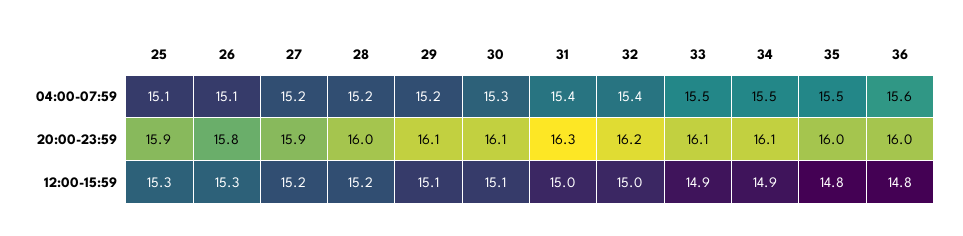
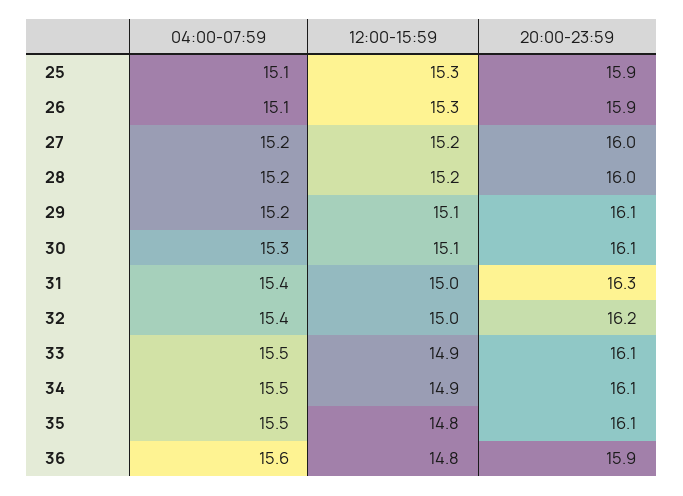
26, 20:00-23:59: 15.8 -> 15.9
27, 20:00-23:59: 15.9 -> 16
35, 20:00-23:59: 16 -> 16.1
36, 20:00-23:59: 16 -> 15.9

